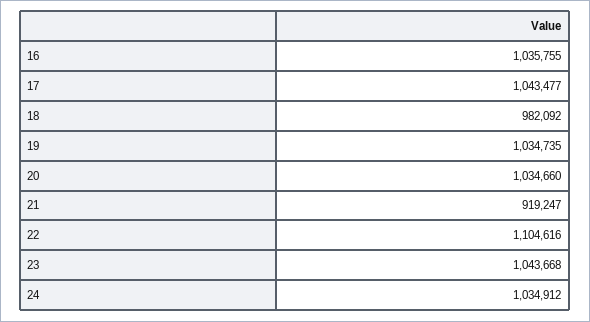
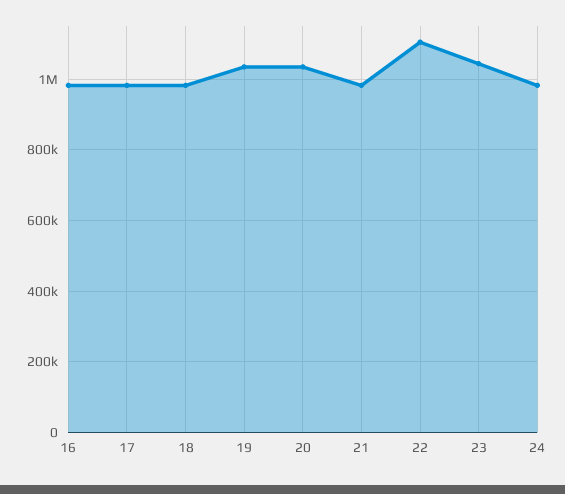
16: 1035755 -> 980000
17: 1043477 -> 980000
21: 919247 -> 980000
24: 1034912 -> 980000

